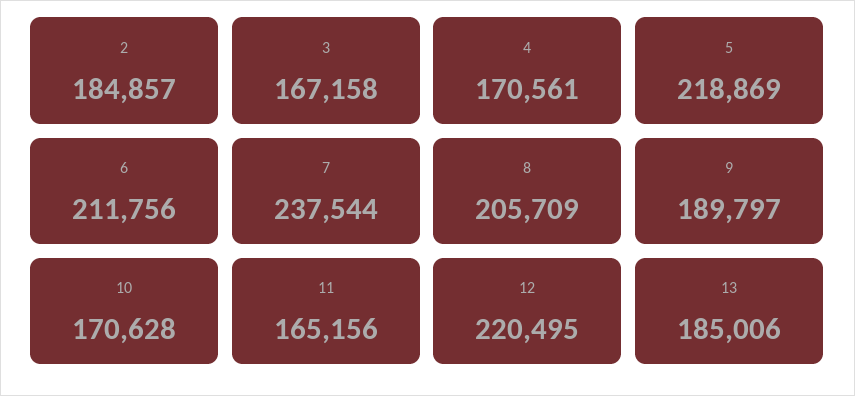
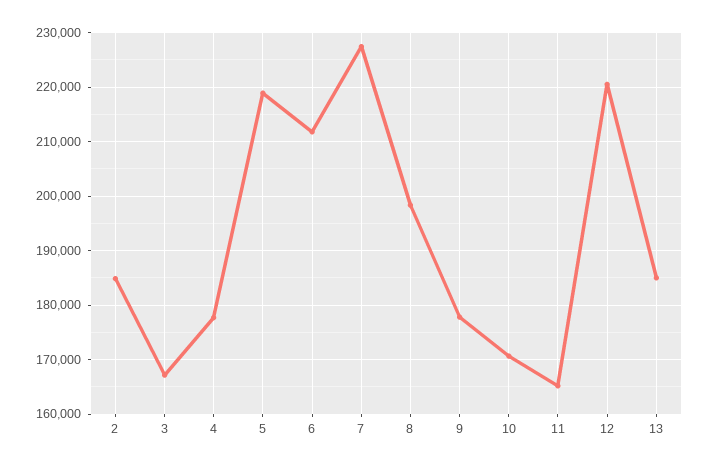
4: 170561 -> 178000
7: 237544 -> 228000
8: 205709 -> 198000
9: 189797 -> 178000

